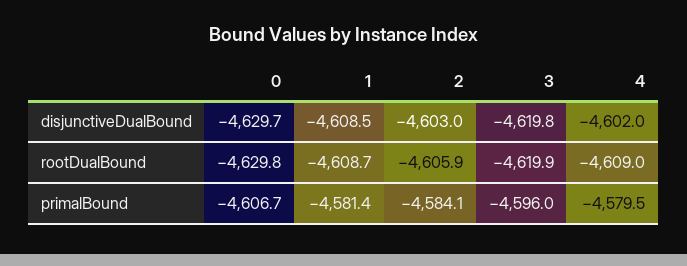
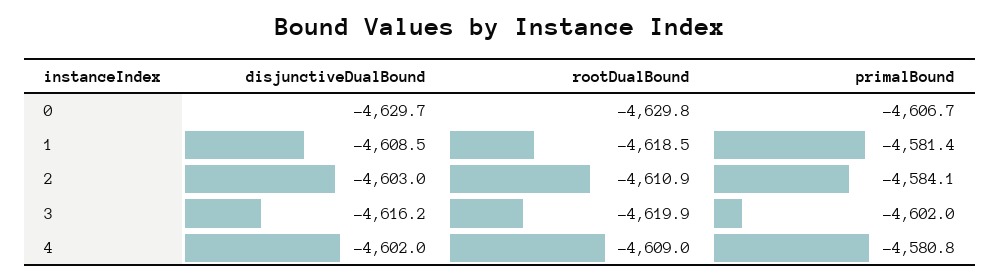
3, disjunctiveDualBound: -4619.8 -> -4616.2
1, rootDualBound: -4608.7 -> -4618.5
2, rootDualBound: -4605.9 -> -4610.9
3, primalBound: -4596 -> -4602
4, primalBound: -4579.5 -> -4580.8

